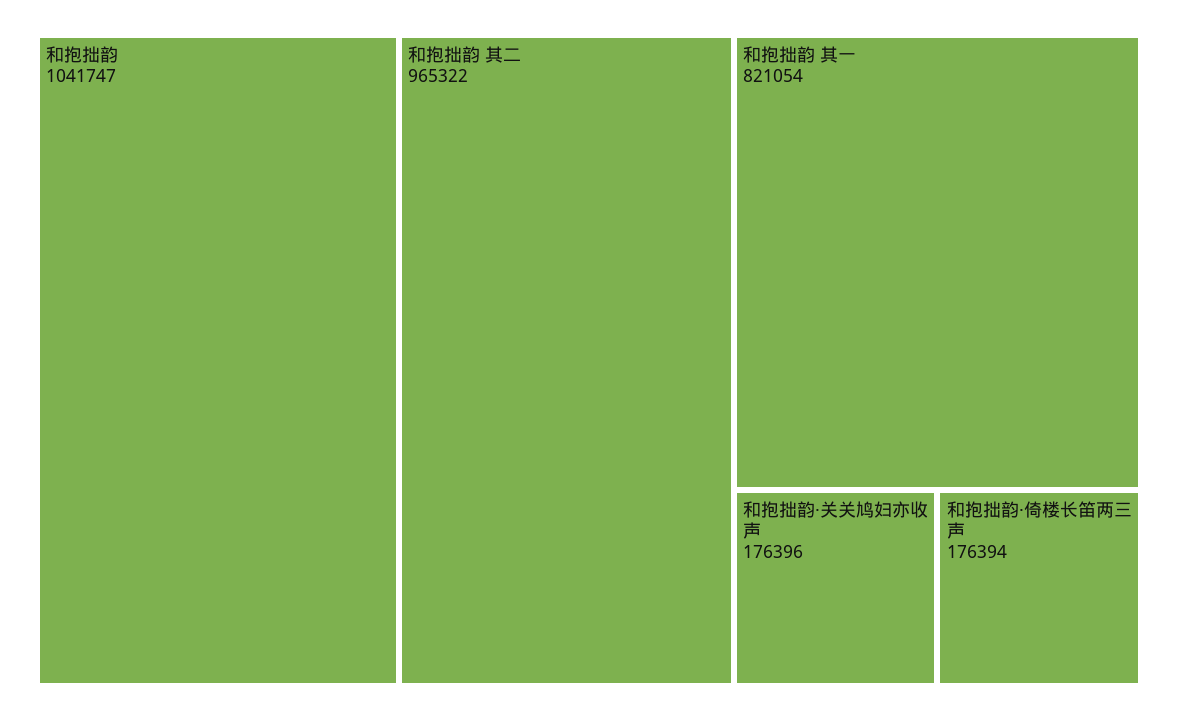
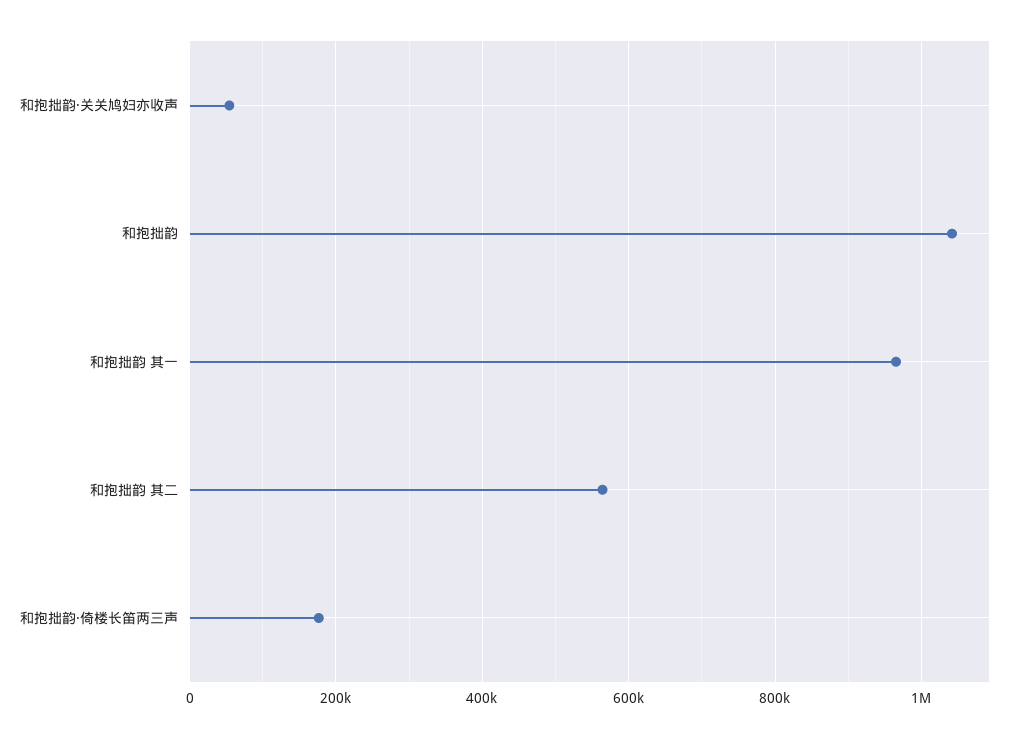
和抱拙韵 其二: 965322 -> 560000
和抱拙韵 其一: 821054 -> 960000
和抱拙韵·关关鸠妇亦收声: 176396 -> 60000

